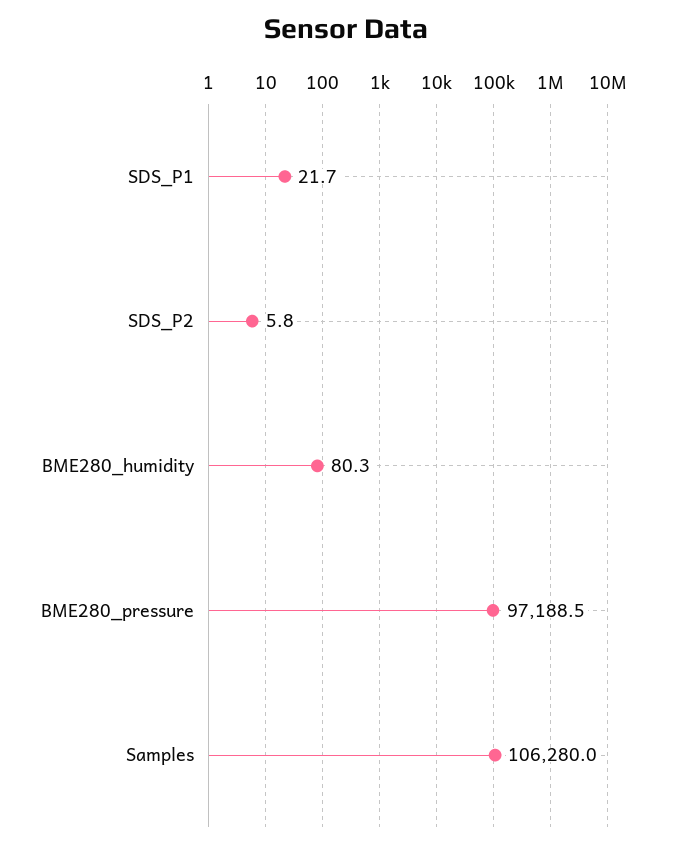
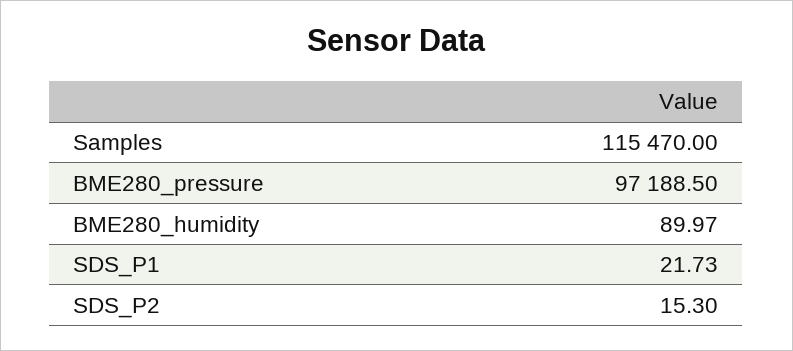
SDS_P2: 5.8 -> 15.3
BME280_humidity: 80.3 -> 89.97
Samples: 106280 -> 115470

